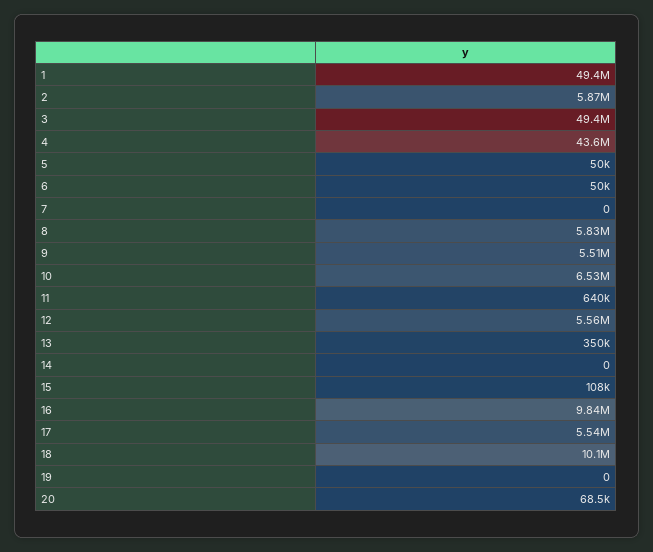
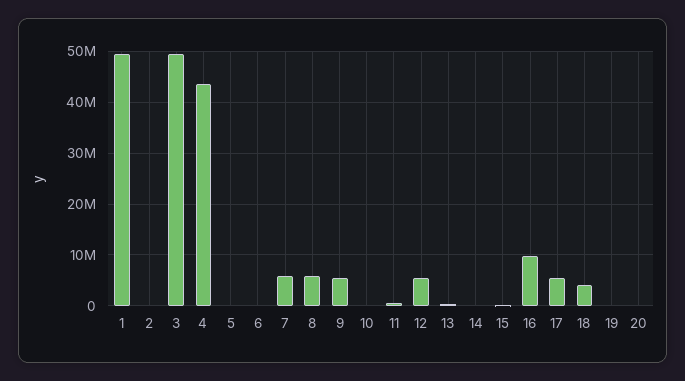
2: 5870000 -> 0
7: 0 -> 6000000
10: 6530000 -> 0
18: 10100000 -> 4000000

